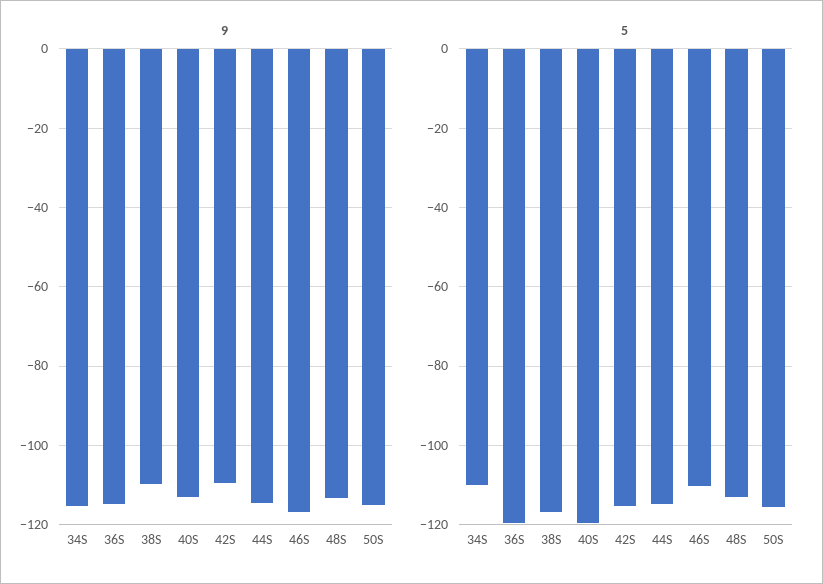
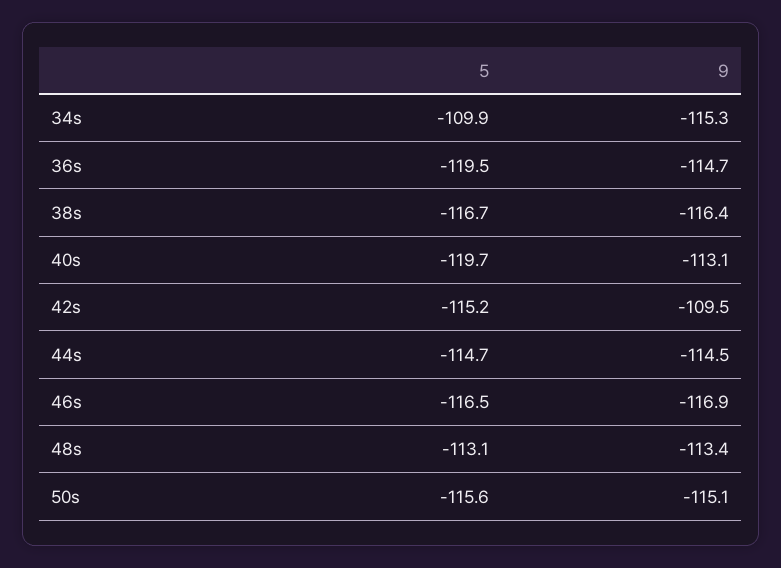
9, 38S: -110 -> -116.4
5, 46S: -110 -> -116.5

